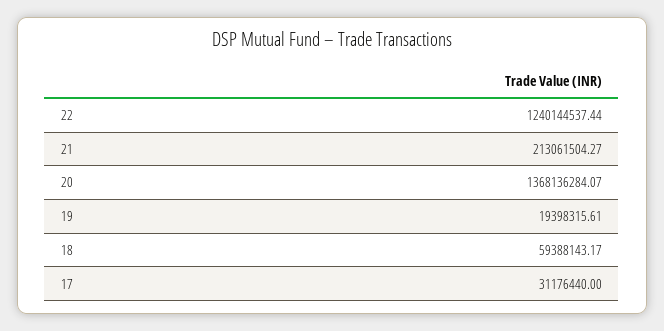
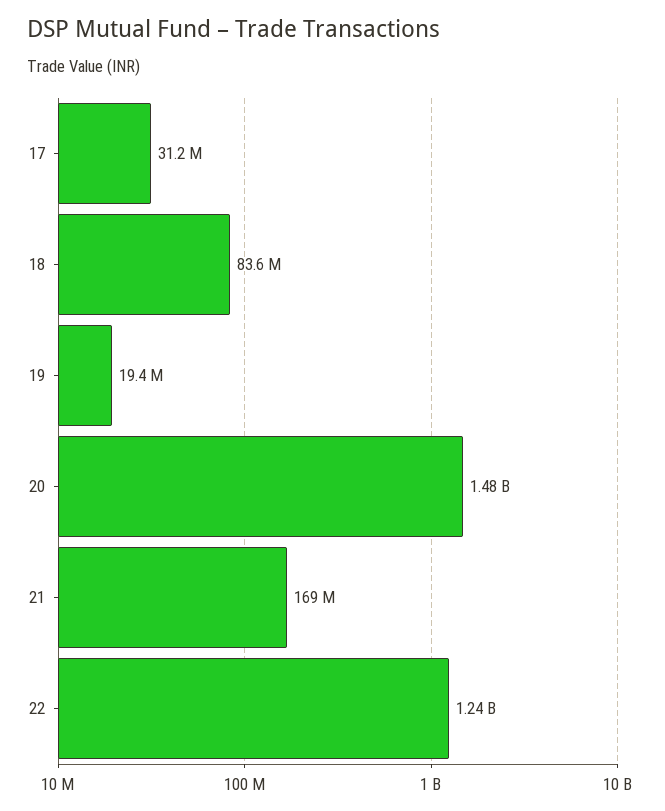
21: 213061504.27 -> 169000000
20: 1368136284.07 -> 1480000000
18: 59388143.17 -> 83600000

